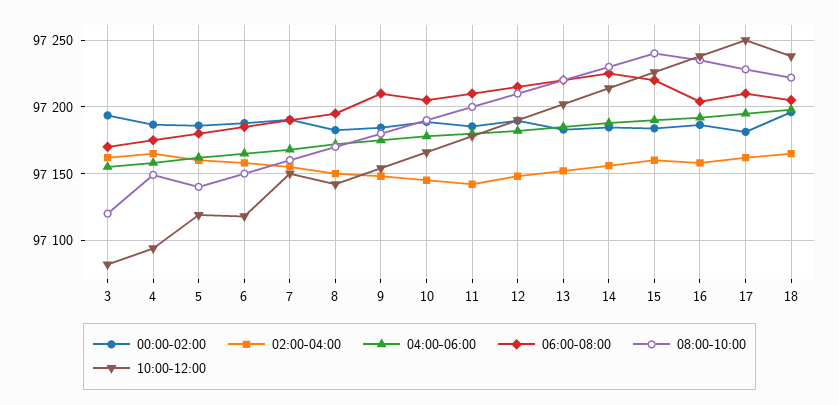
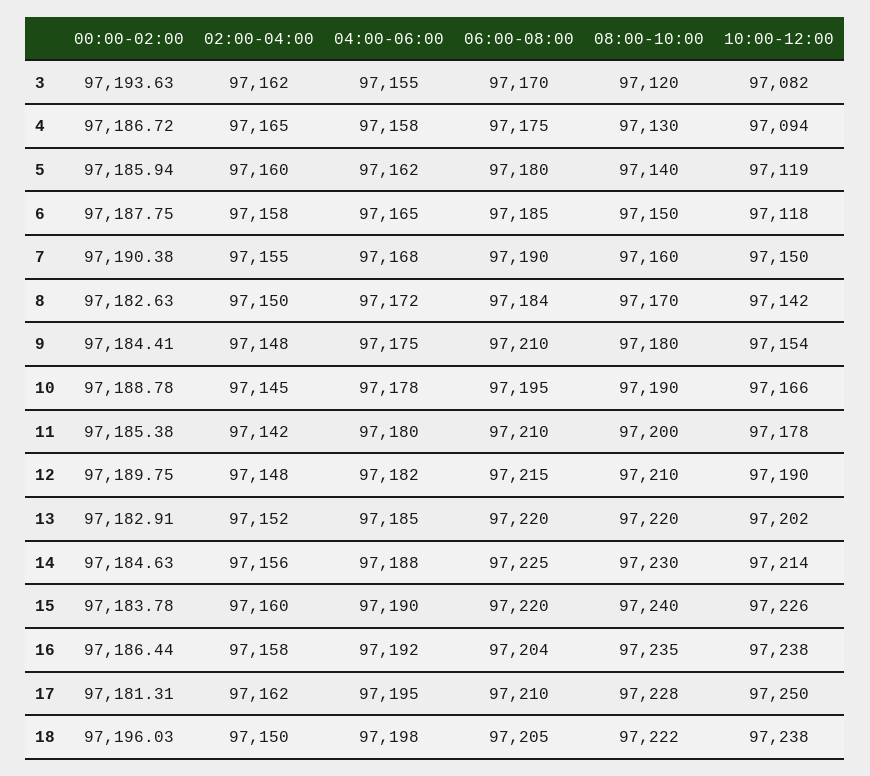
08:00-10:00, 4: 97150 -> 97130
06:00-08:00, 8: 97195 -> 97184
06:00-08:00, 10: 97205 -> 97195
02:00-04:00, 18: 97165 -> 97150

